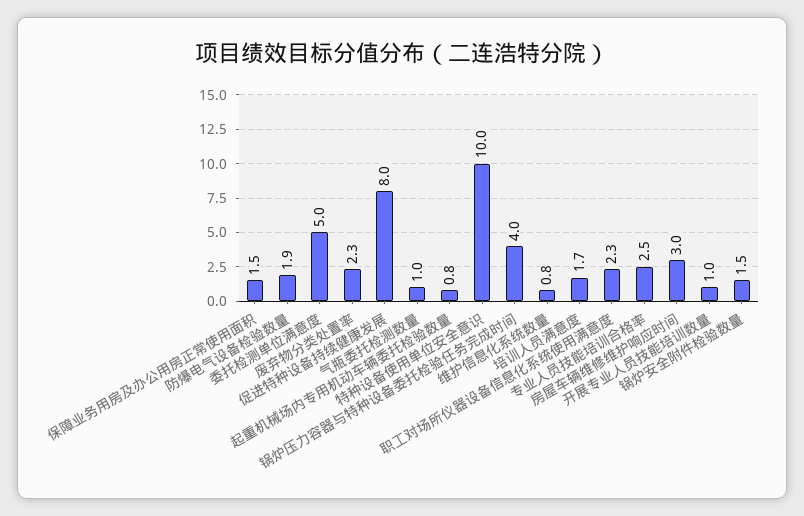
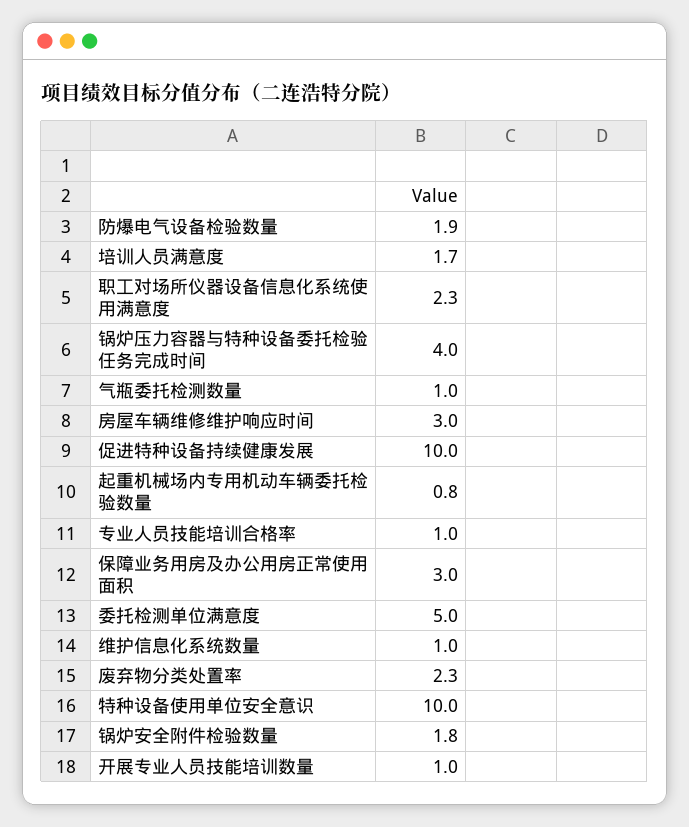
保障业务用房及办公用房正常使用面积: 1.5 -> 3
促进特种设备持续健康发展: 8 -> 10
维护信息化系统数量: 0.8 -> 1
专业人员技能培训合格率: 2.5 -> 1
锅炉安全附件检验数量: 1.5 -> 1.8

